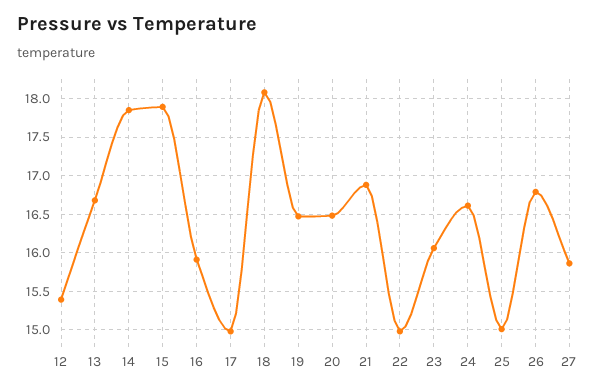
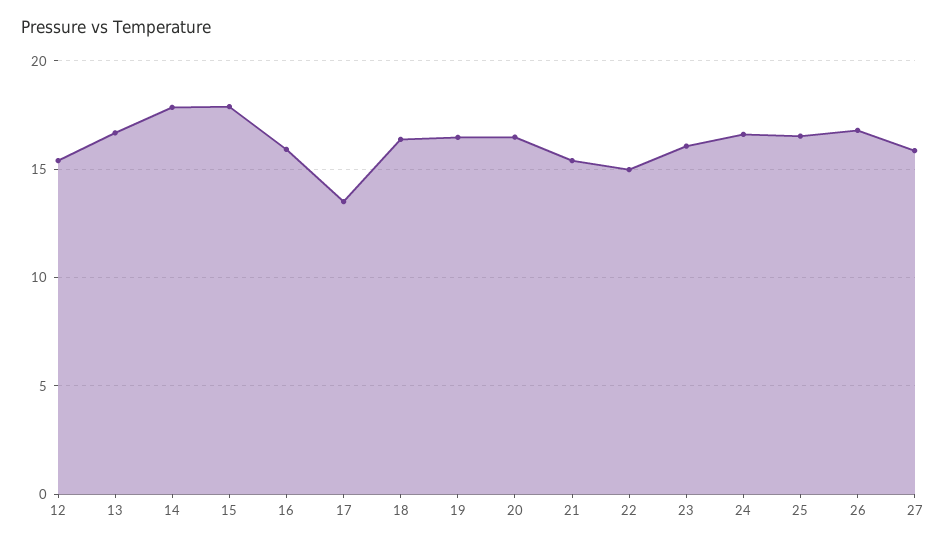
17: 15 -> 13.5
18: 18.1 -> 16.5
21: 16.9 -> 15.5
25: 15 -> 16.5

